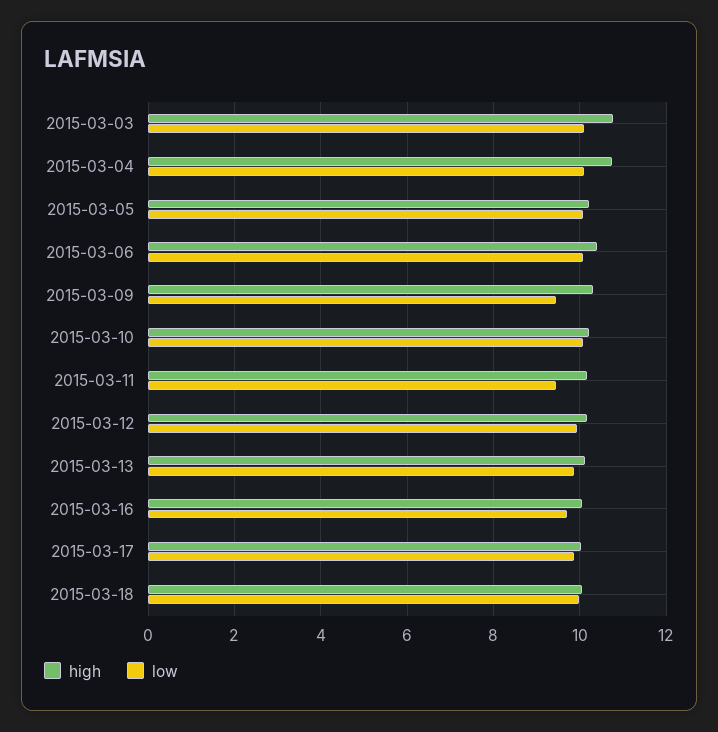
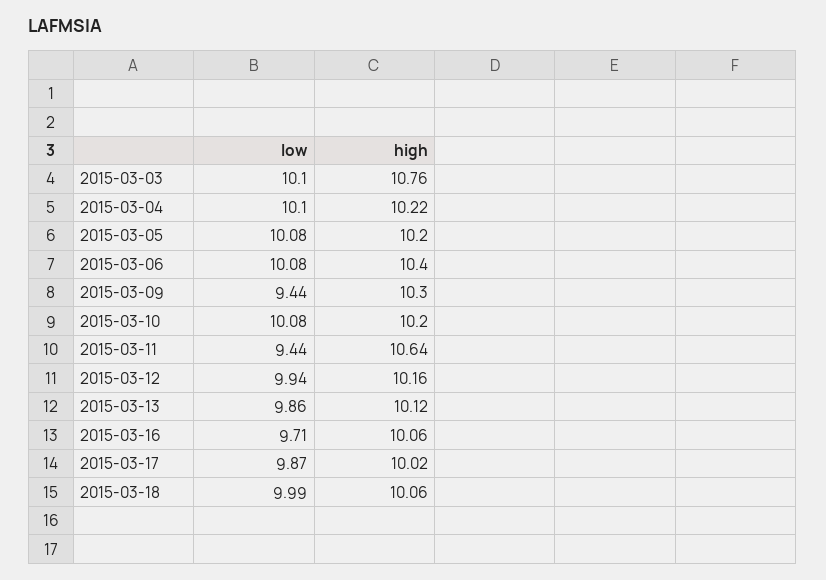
high, 2015-03-04: 10.8 -> 10.22
high, 2015-03-11: 10.2 -> 10.64

